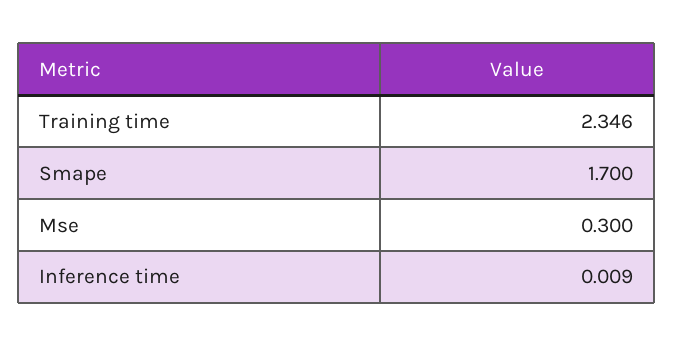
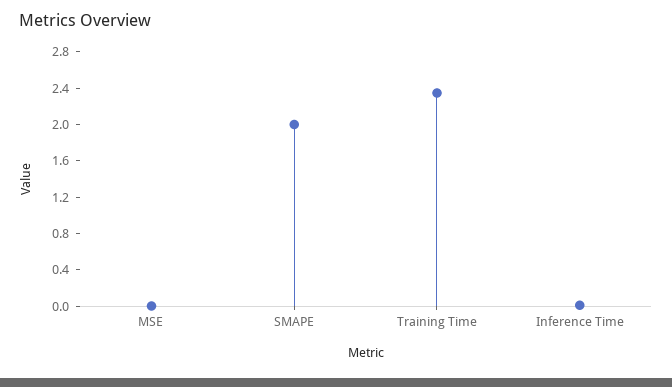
Smape: 1.7 -> 2
Mse: 0.3 -> 0

